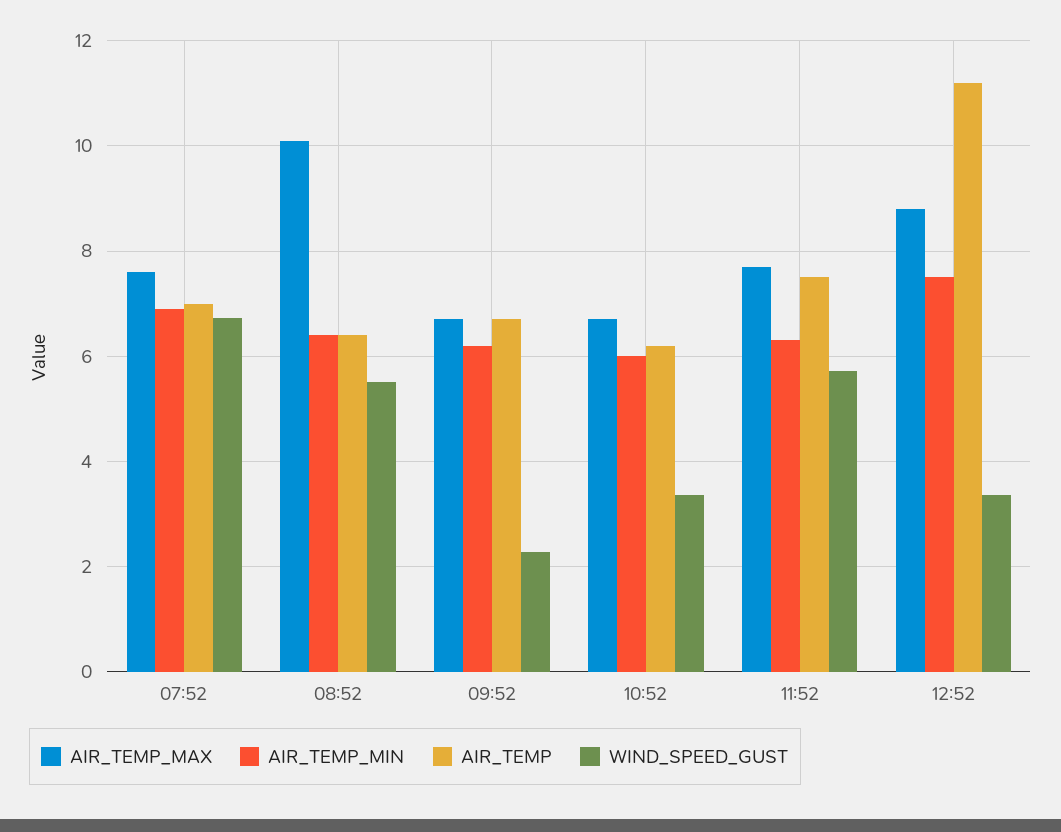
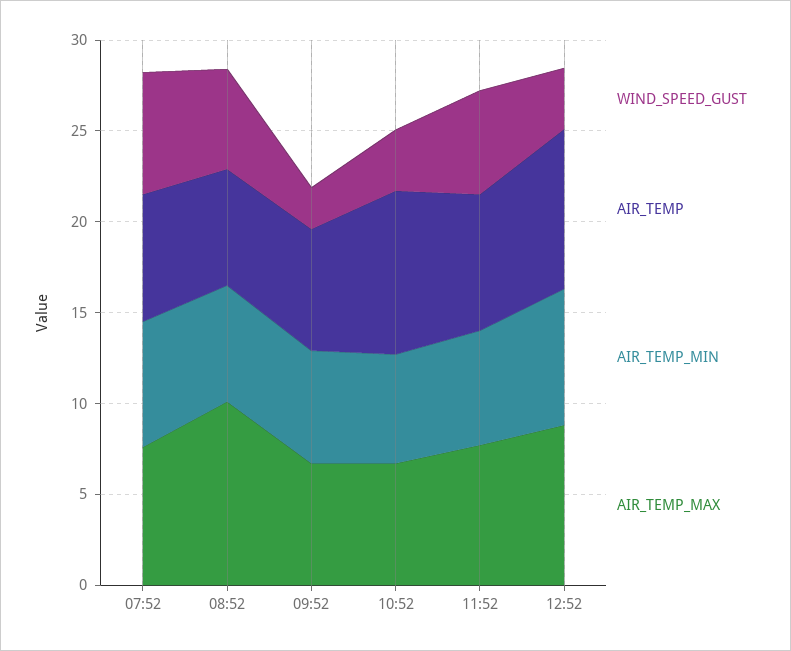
AIR_TEMP, 10:52: 6.2 -> 9
AIR_TEMP, 12:52: 11.2 -> 9

